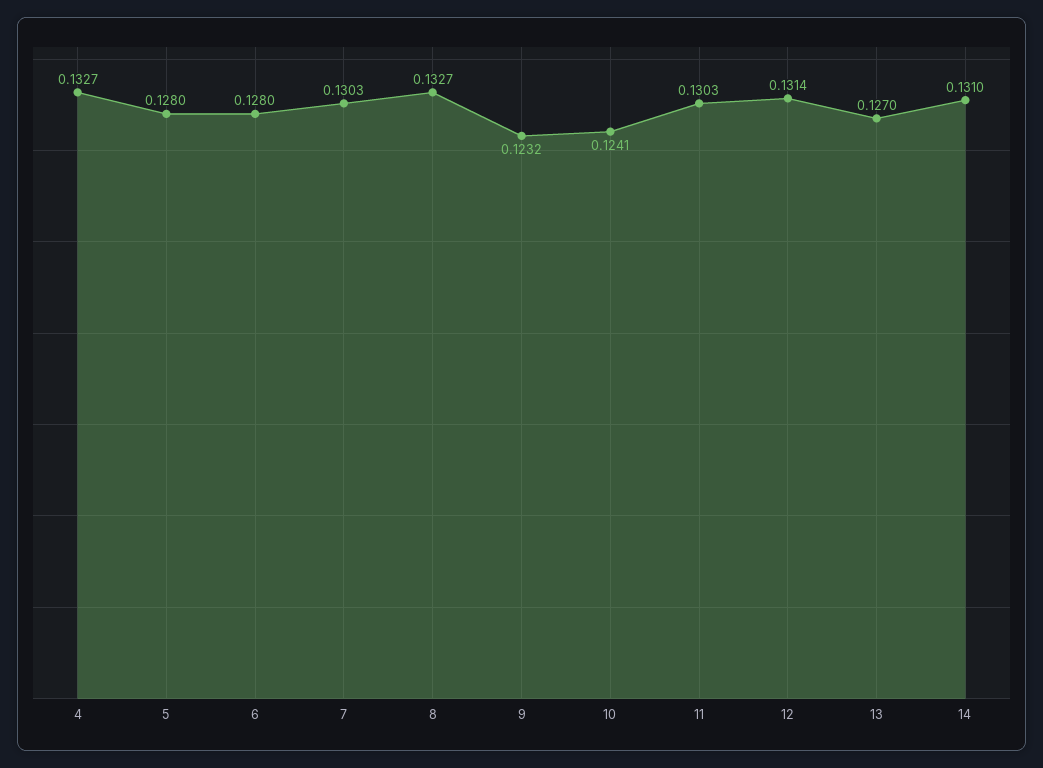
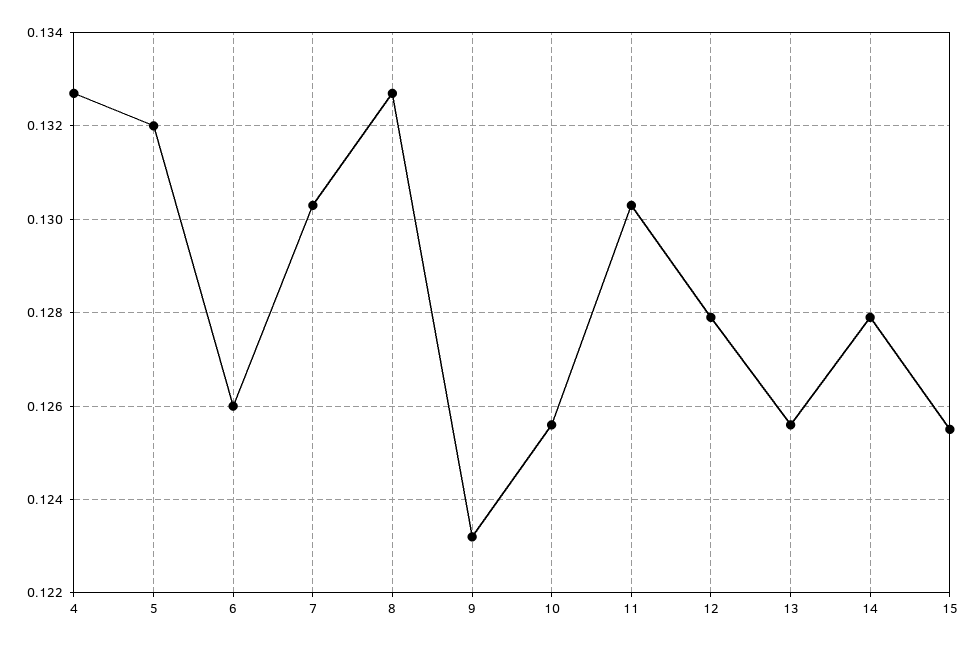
5: 0.128 -> 0.132
6: 0.128 -> 0.126
10: 0.1241 -> 0.1255
12: 0.1314 -> 0.128
13: 0.127 -> 0.1255
14: 0.131 -> 0.128
15: none -> 0.1255

